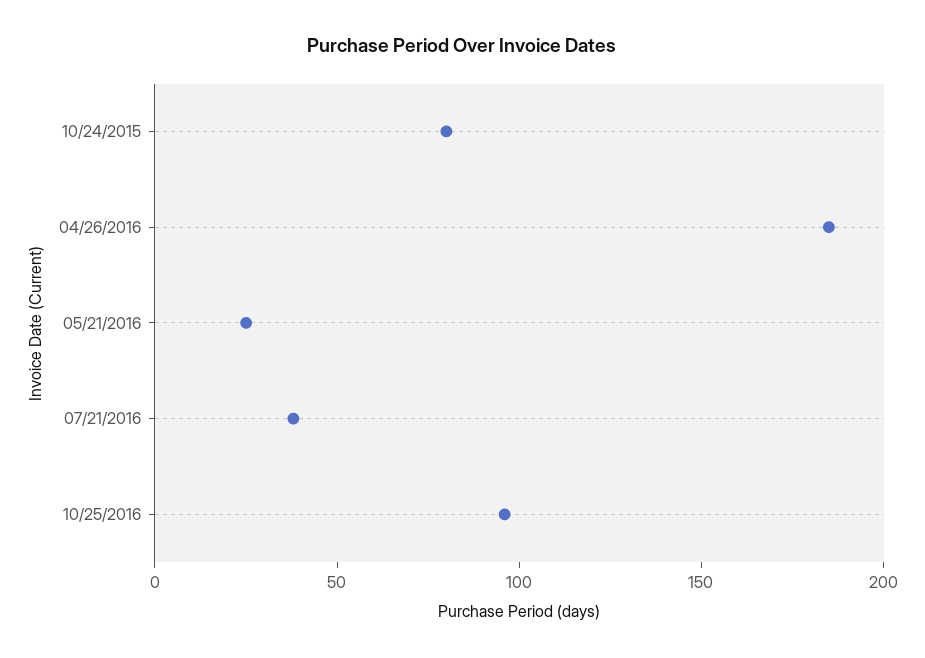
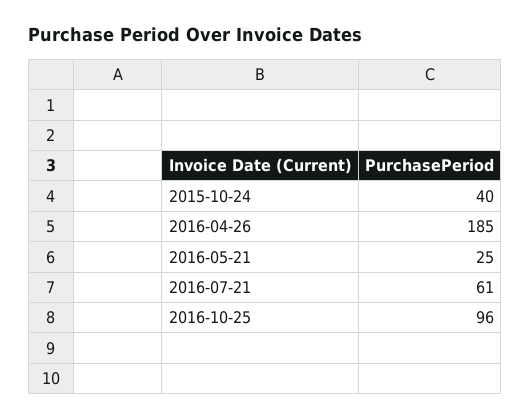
10/24/2015: 80 -> 40
07/21/2016: 40 -> 61

